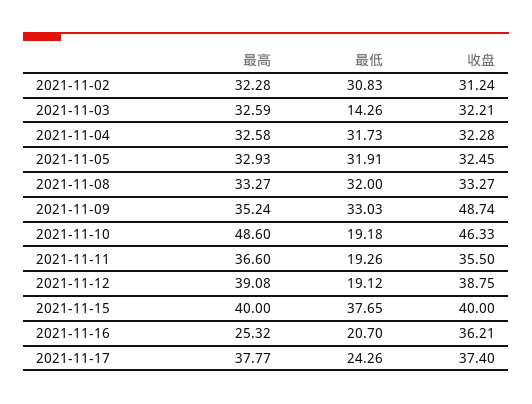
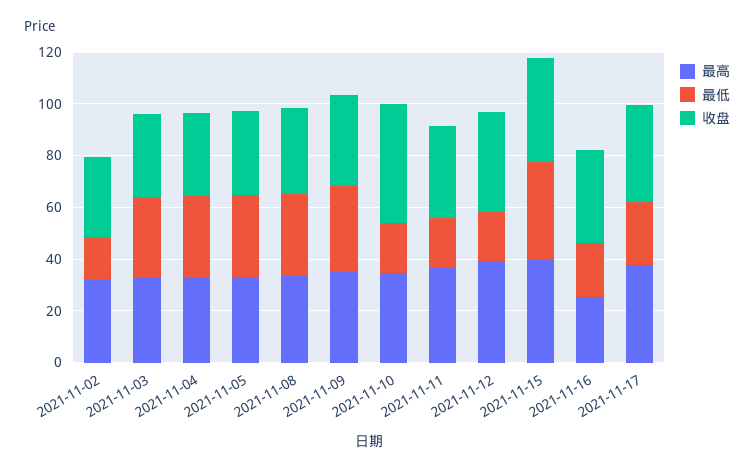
最低, 2021-11-02: 30.83 -> 15
最低, 2021-11-03: 14.26 -> 30
收盘, 2021-11-09: 48.74 -> 35
最高, 2021-11-10: 48.6 -> 35

